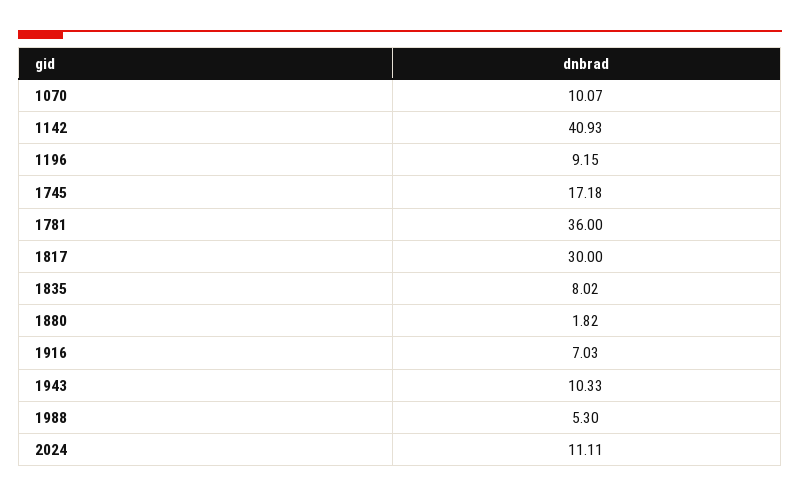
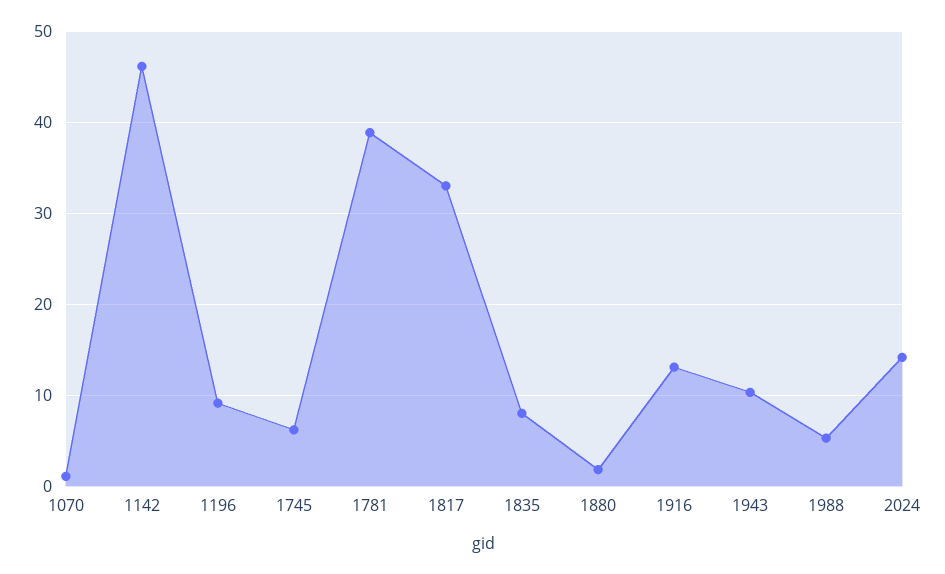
1070: 10.07 -> 1
1142: 40.93 -> 46
1745: 17.18 -> 6
1781: 36 -> 39
1817: 30 -> 33
1916: 7.03 -> 13
2024: 11.11 -> 14

